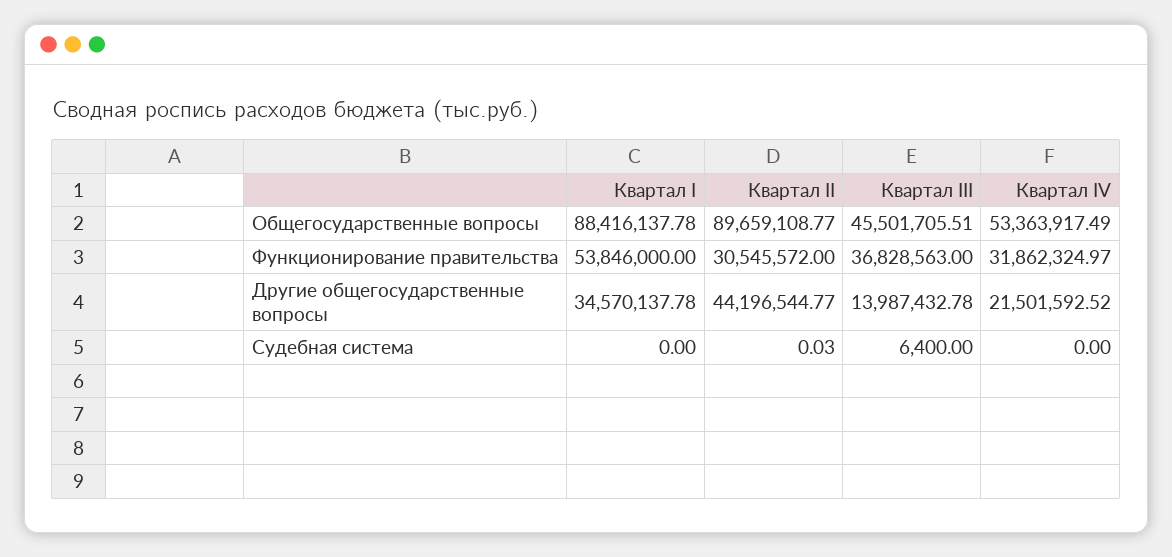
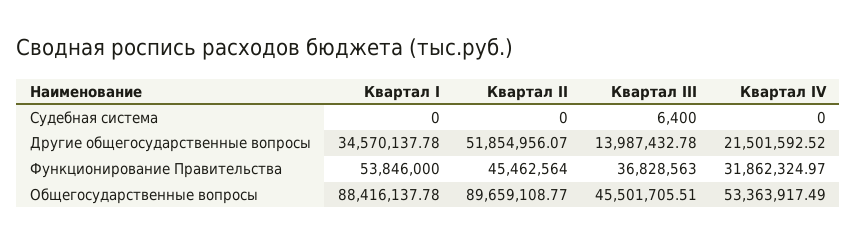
Квартал II, Функционирование правительства: 30545572 -> 45462564
Квартал II, Другие общегосударственные вопросы: 44196544.77 -> 51854956.07
Квартал II, Судебная система: 0.03 -> 0

